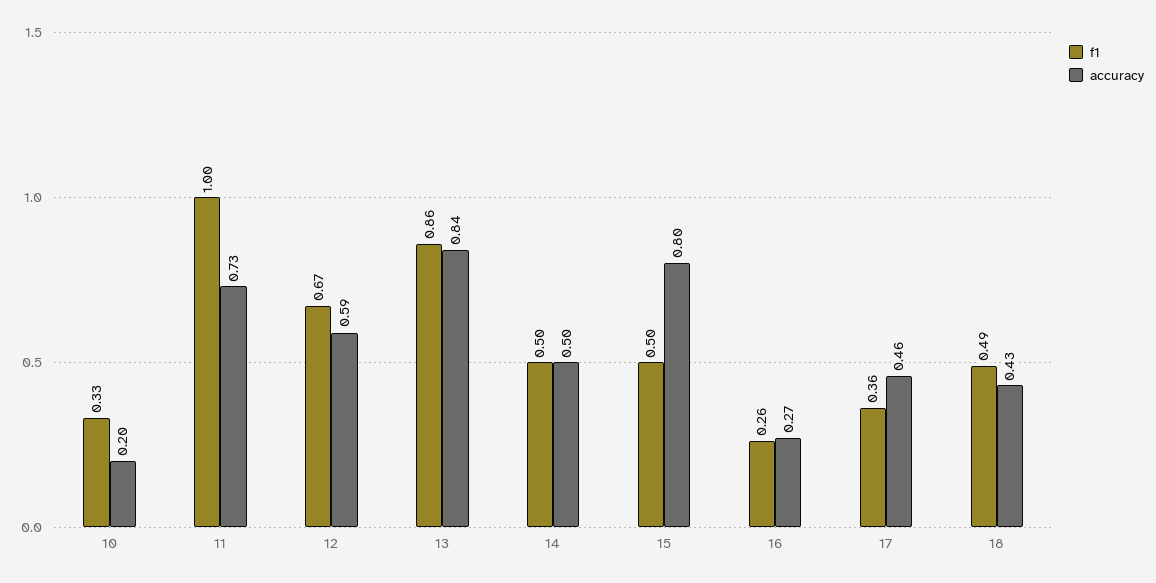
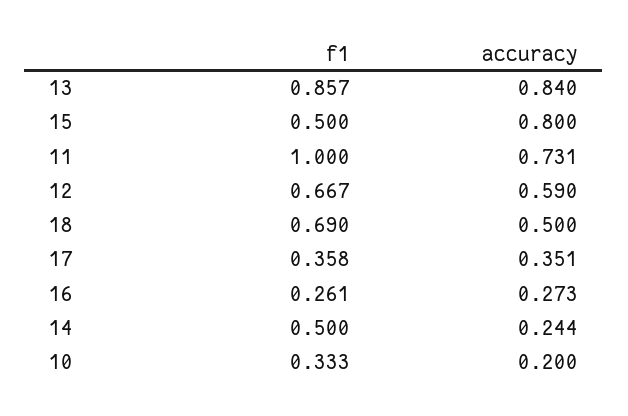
accuracy, 14: 0.5 -> 0.244
accuracy, 17: 0.46 -> 0.351
f1, 18: 0.49 -> 0.69
accuracy, 18: 0.43 -> 0.5

